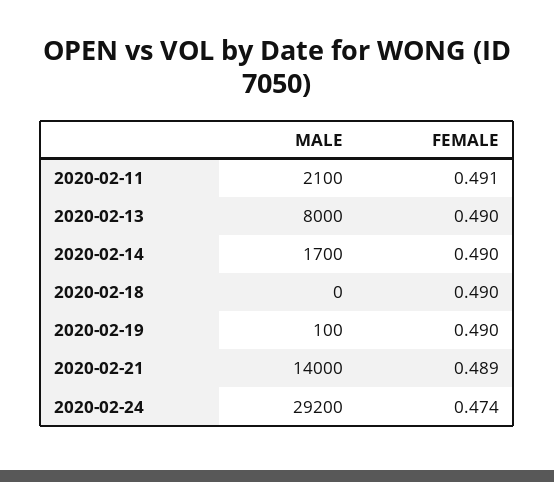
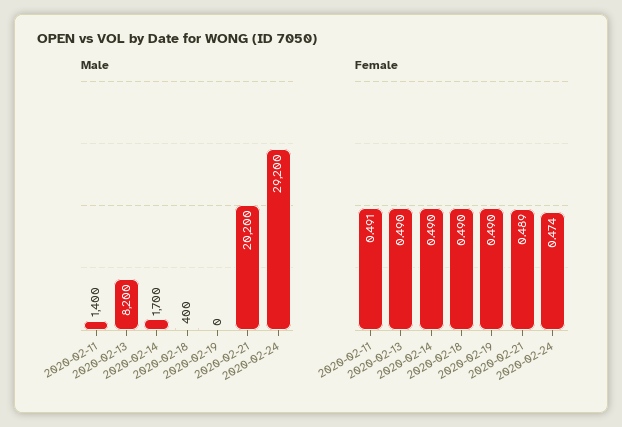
MALE, 2020-02-11: 2100 -> 1400
MALE, 2020-02-13: 8000 -> 8200
MALE, 2020-02-18: 0 -> 400
MALE, 2020-02-19: 100 -> 0
MALE, 2020-02-21: 14000 -> 20200

